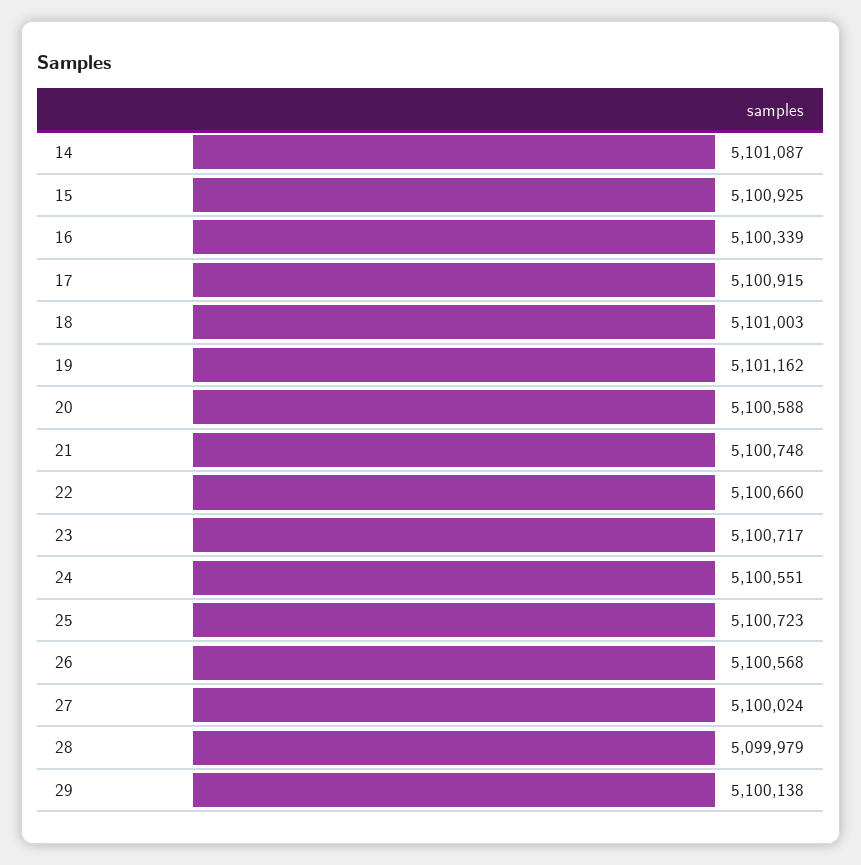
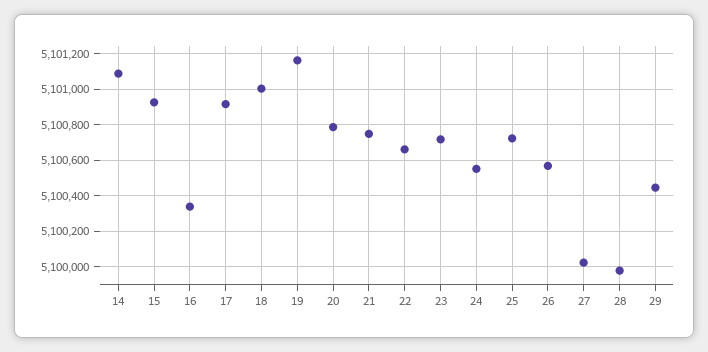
20: 5100588 -> 5100800
29: 5100138 -> 5100450

